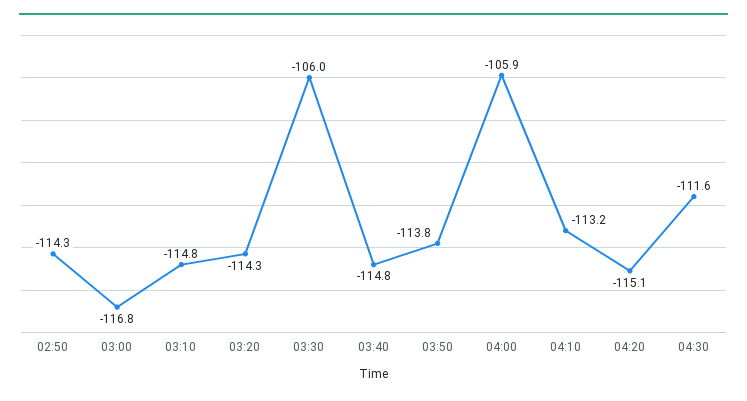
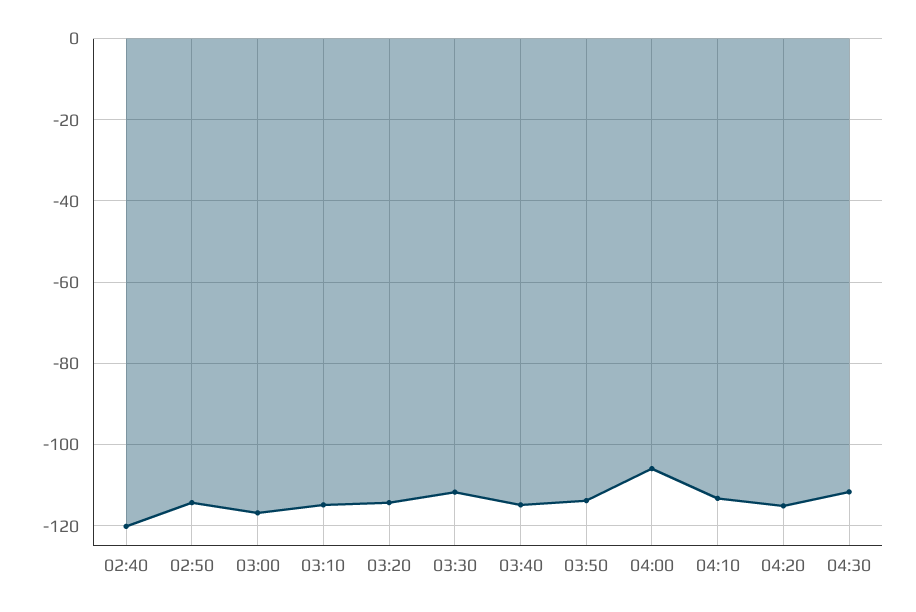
03:30: -106 -> -112
02:40: none -> -120

